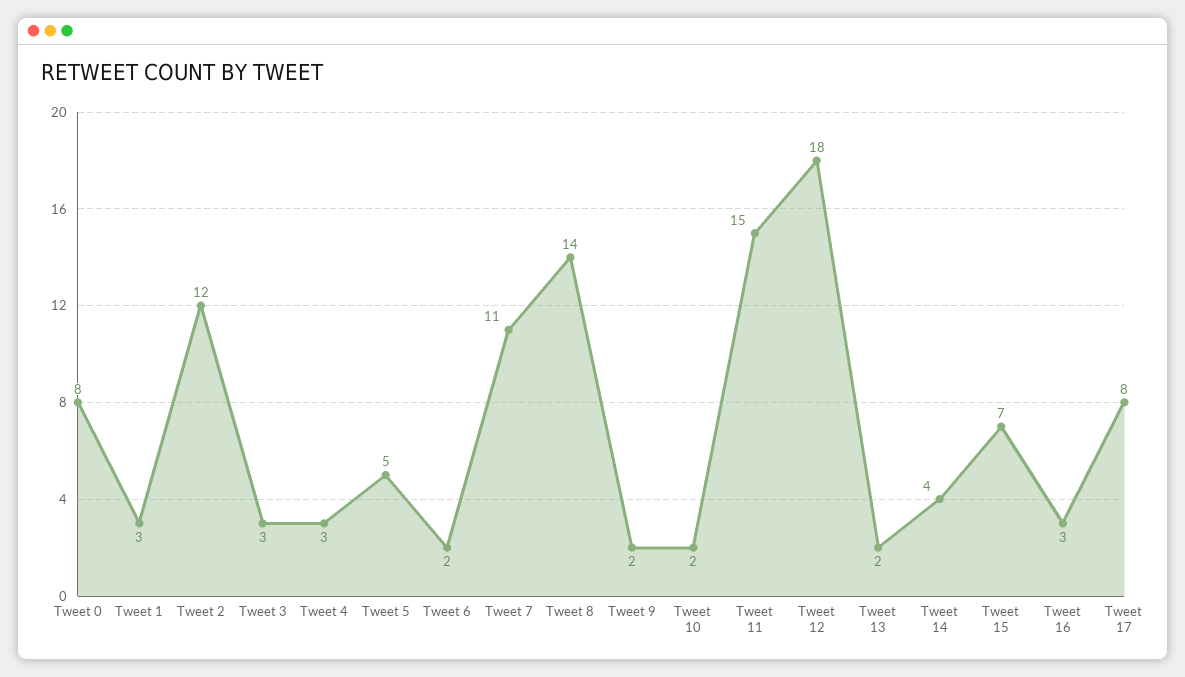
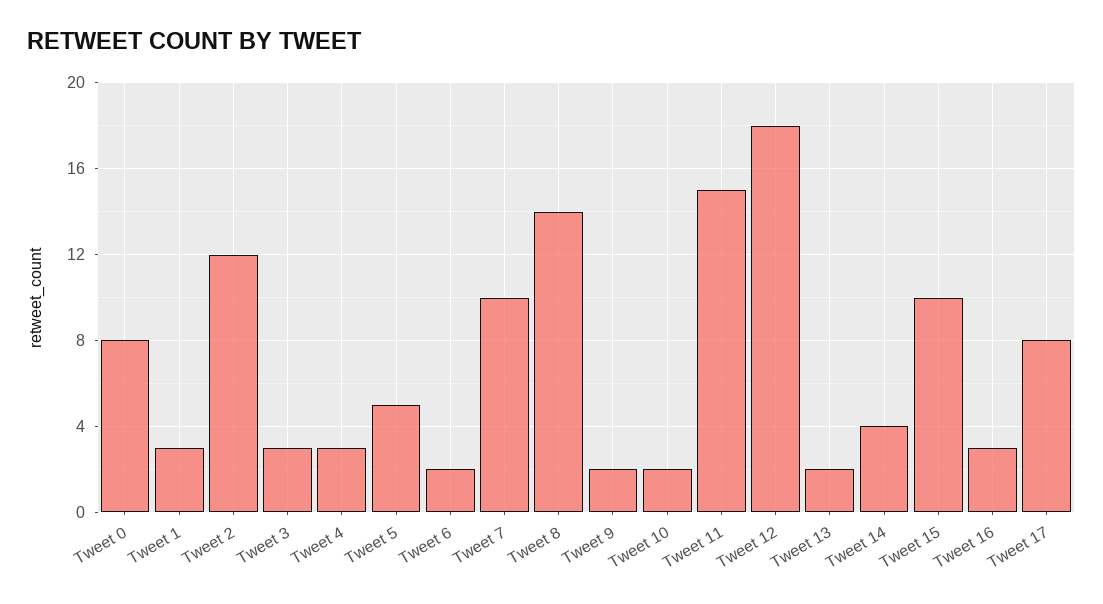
Tweet 7: 11 -> 10
Tweet 15: 7 -> 10

